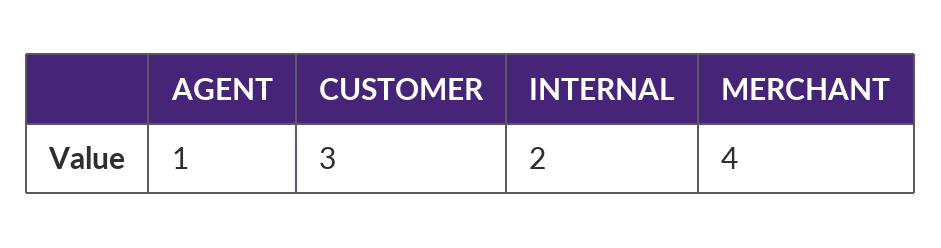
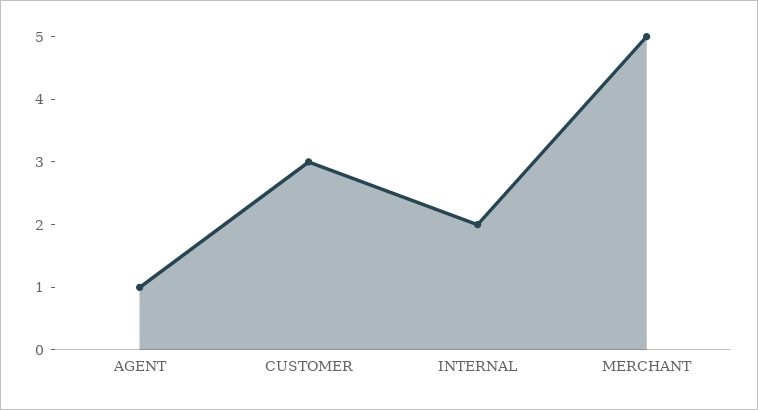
MERCHANT: 4 -> 5

